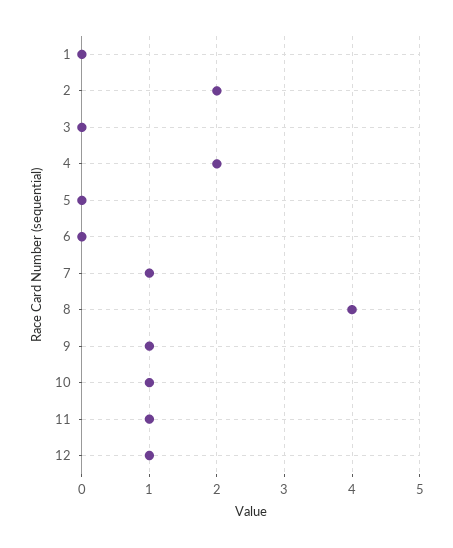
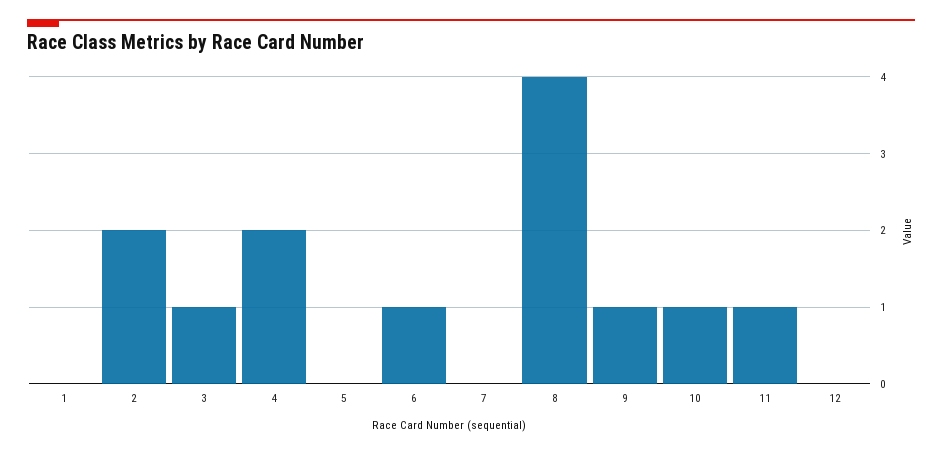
3: 0 -> 1
6: 0 -> 1
7: 1 -> 0
12: 1 -> 0

